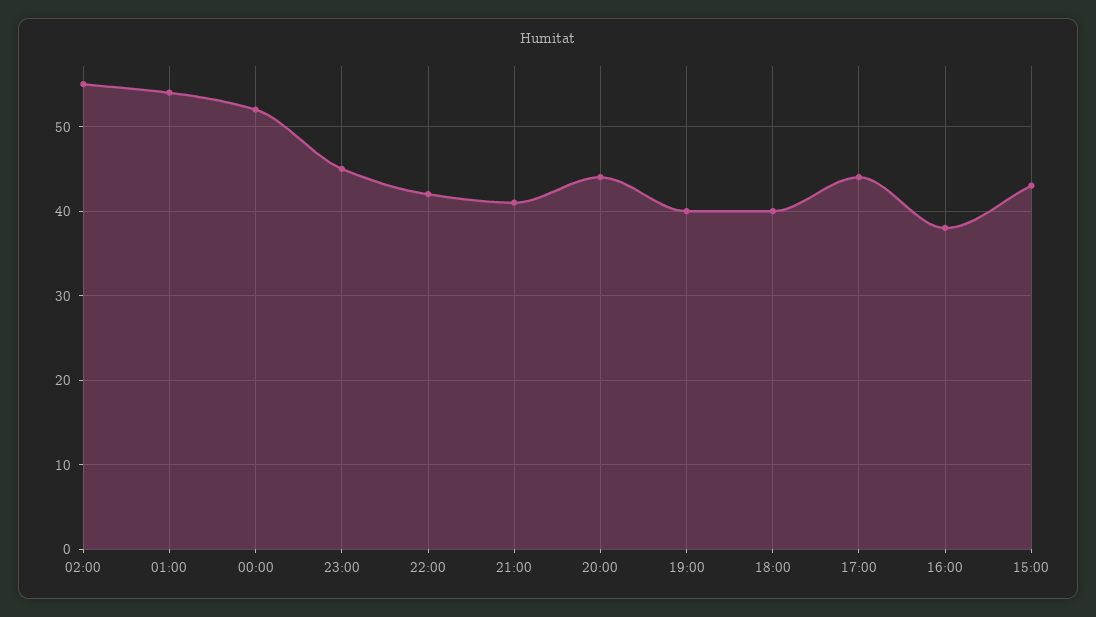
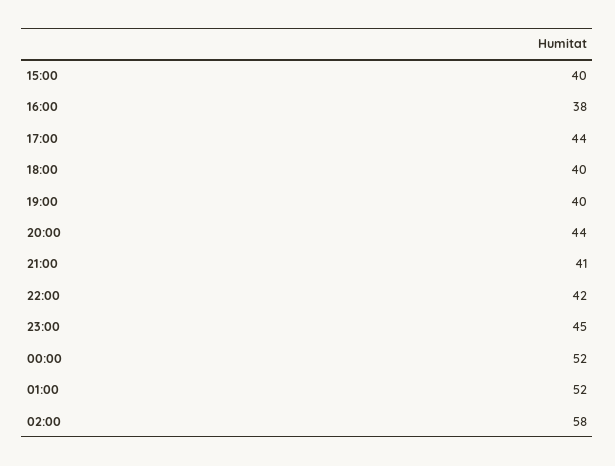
02:00: 55 -> 58
01:00: 54 -> 52
15:00: 43 -> 40

